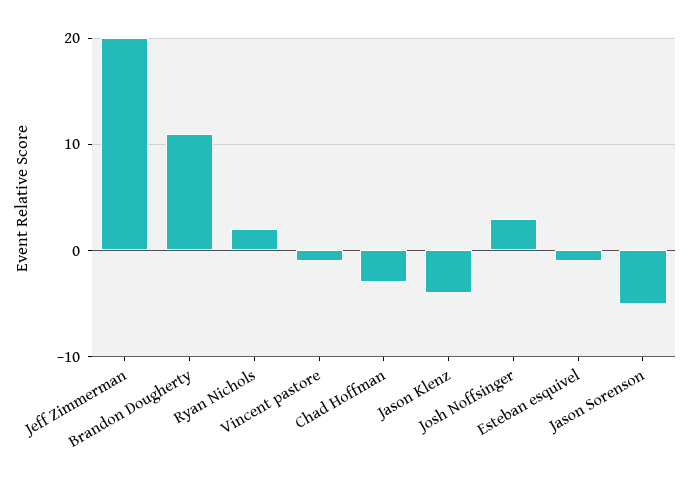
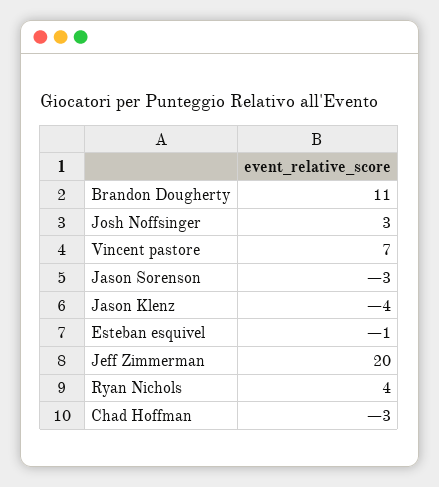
Ryan Nichols: 2 -> 4
Vincent pastore: -1 -> 7
Jason Sorenson: -5 -> -3

